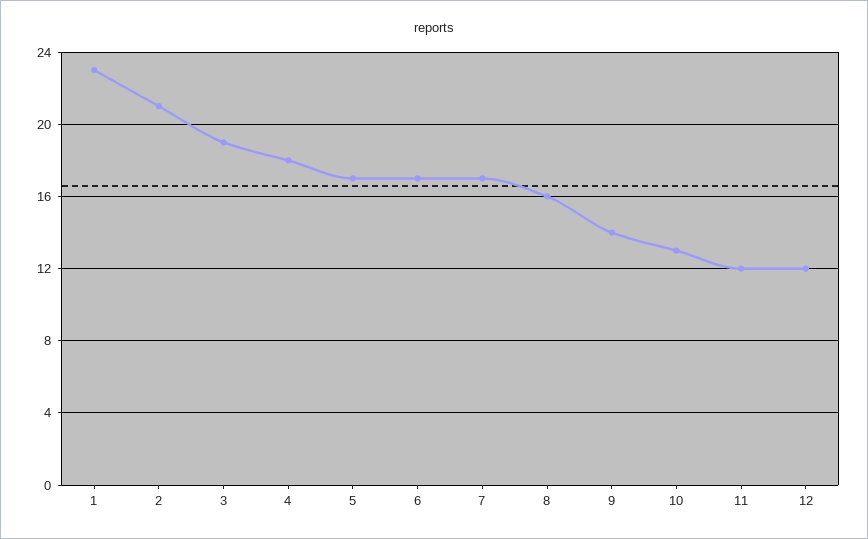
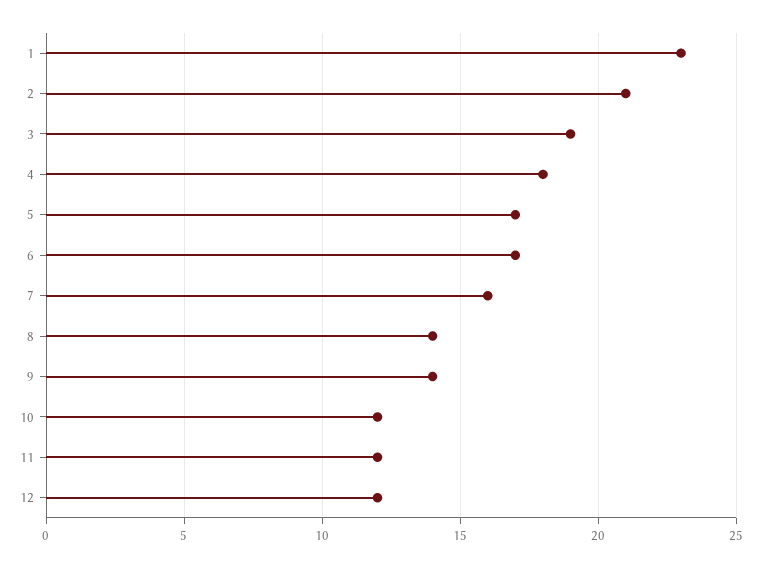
7: 17 -> 16
8: 16 -> 14
10: 13 -> 12

